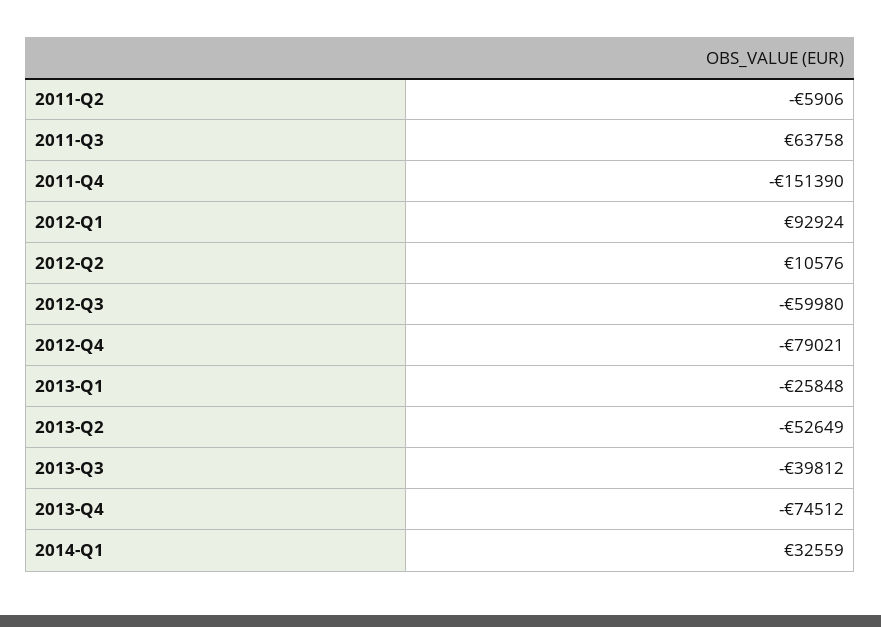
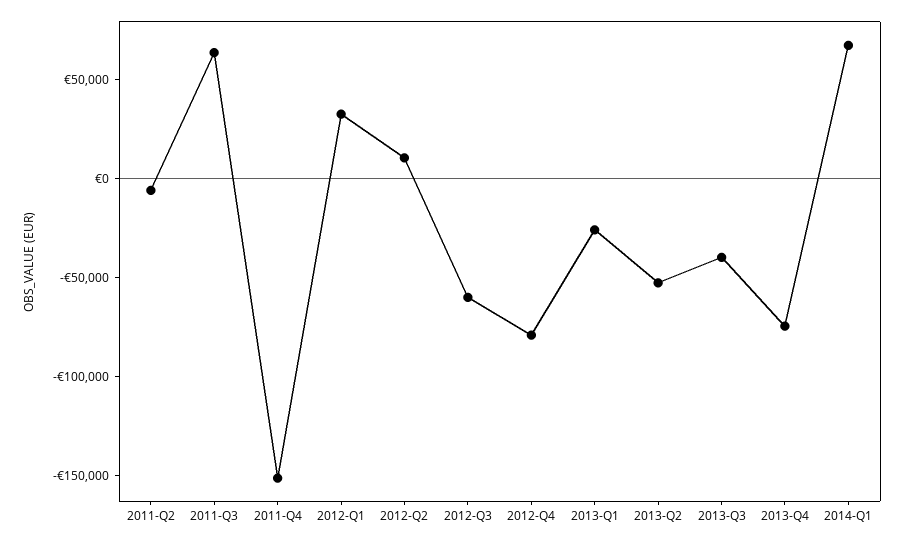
2012-Q1: 92924 -> 30000
2014-Q1: 32559 -> 70000

